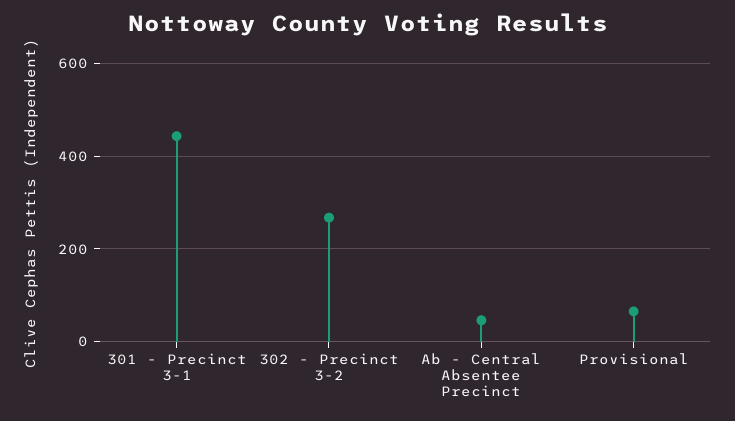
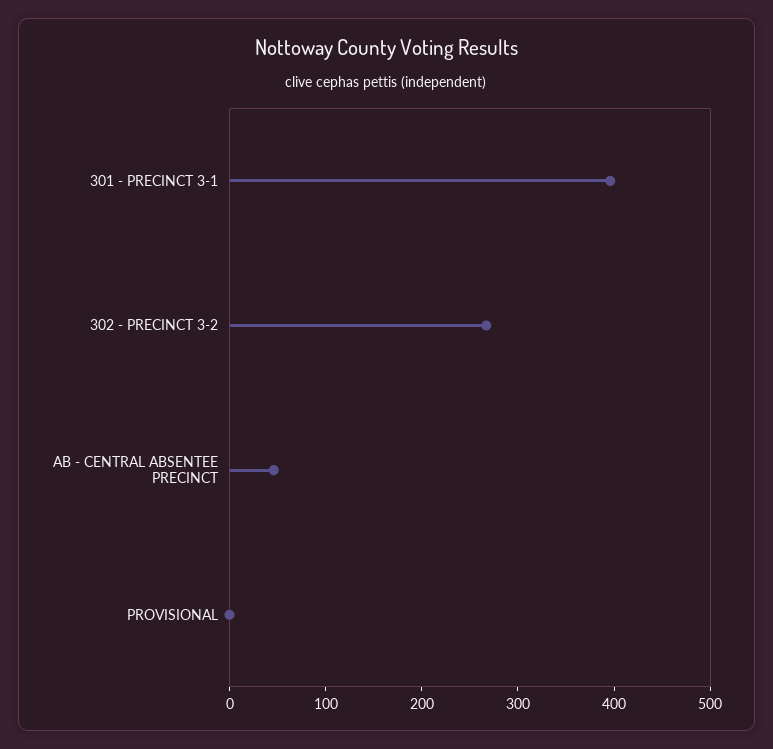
301 - Precinct 3-1: 440 -> 400
Provisional: 60 -> 0

